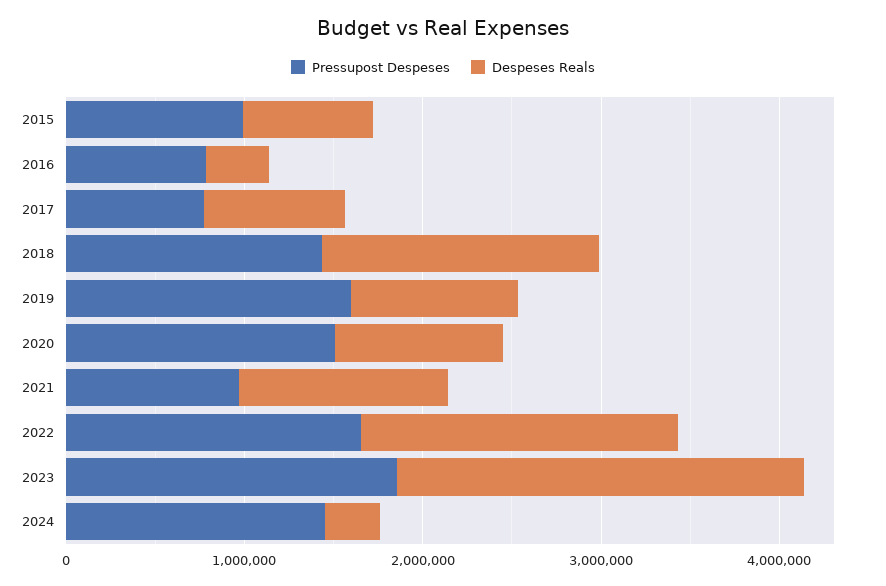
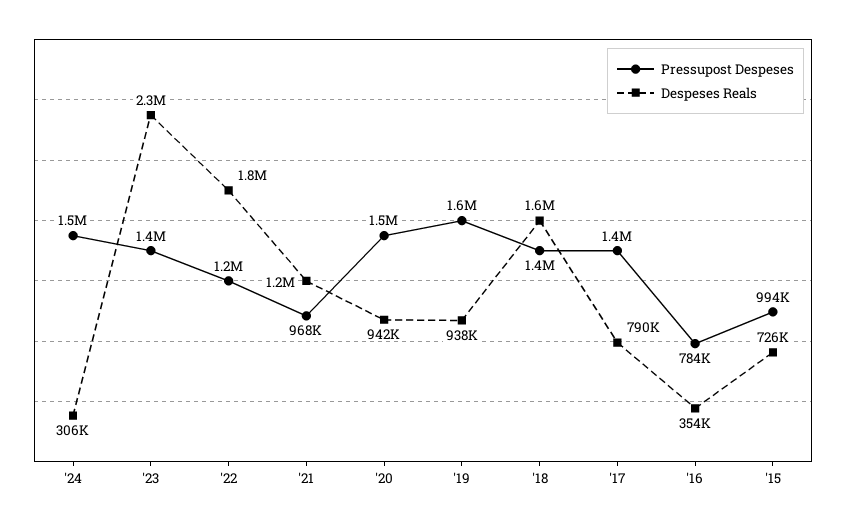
Pressupost Despeses, 2017: 800000 -> 1400000
Pressupost Despeses, 2022: 1600000 -> 1200000
Pressupost Despeses, 2023: 1800000 -> 1400000

